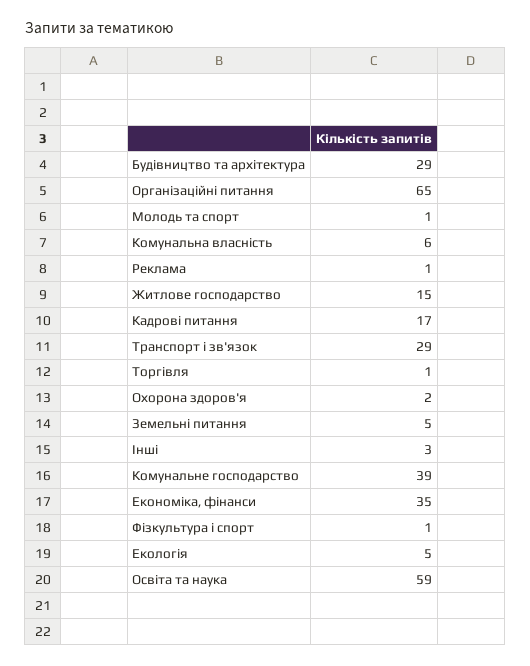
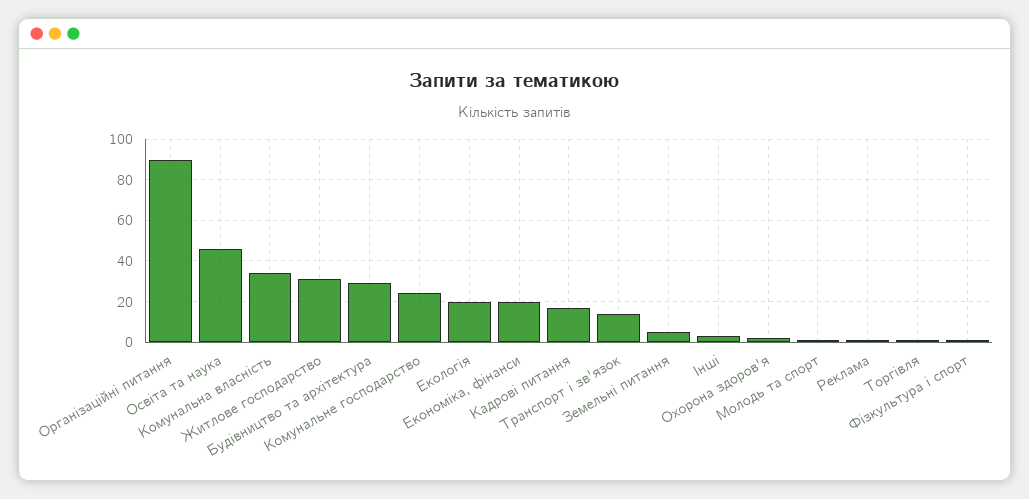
Організаційні питання: 65 -> 90
Комунальна власність: 6 -> 35
Житлове господарство: 15 -> 30
Транспорт і зв'язок: 29 -> 15
Комунальне господарство: 39 -> 25
Економіка, фінанси: 35 -> 20
Екологія: 5 -> 20
Освіта та наука: 59 -> 45

